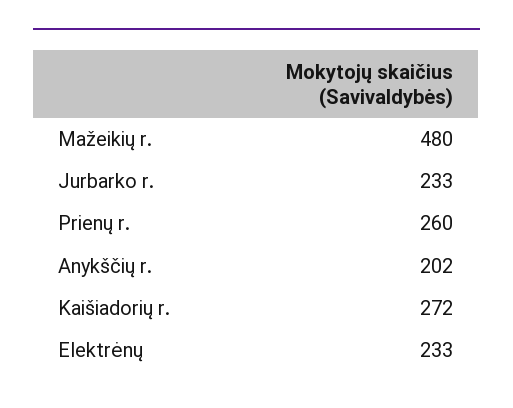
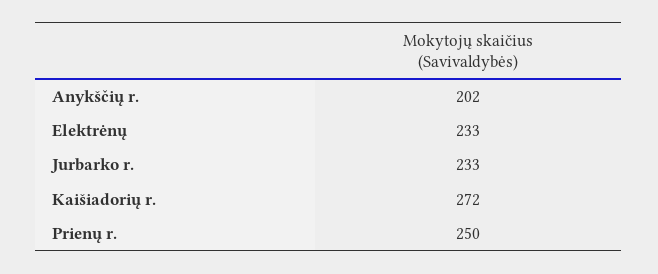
Mažeikių r.: 480 -> none
Prienų r.: 260 -> 250

